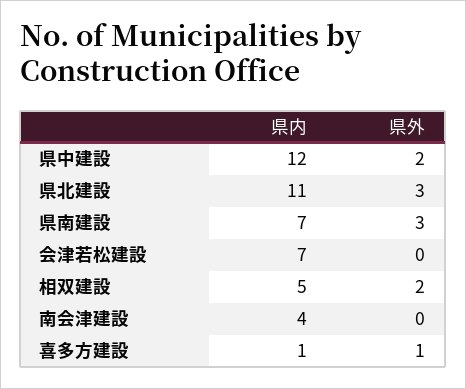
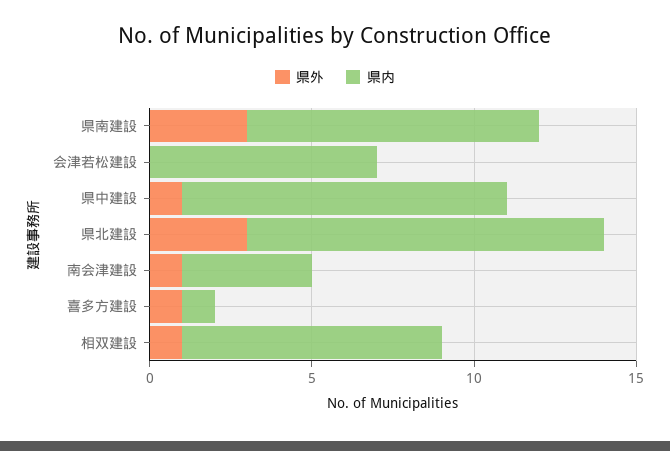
県内, 県中建設: 12 -> 10
県外, 県中建設: 2 -> 1
県内, 県南建設: 7 -> 9
県内, 相双建設: 5 -> 8
県外, 相双建設: 2 -> 1
県外, 南会津建設: 0 -> 1

